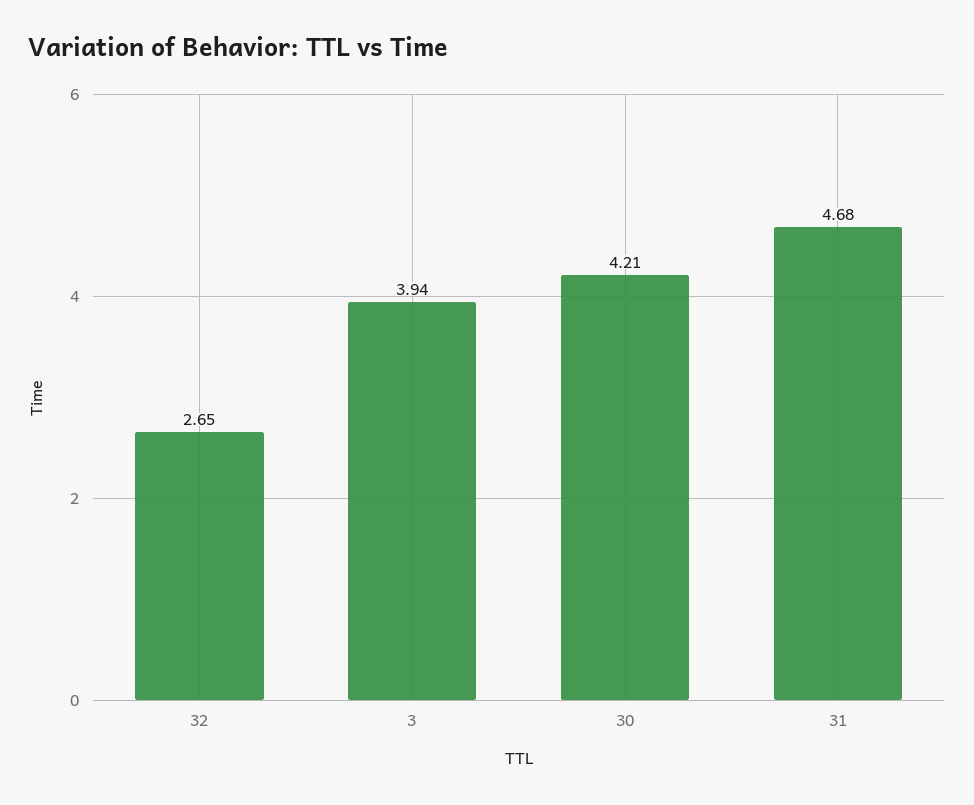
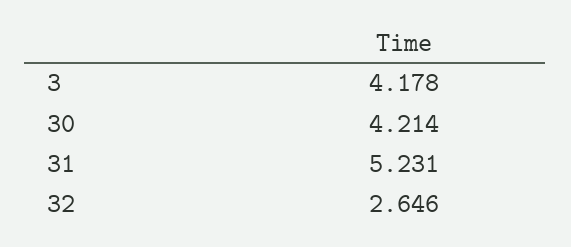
3: 3.94 -> 4.178
31: 4.68 -> 5.231

